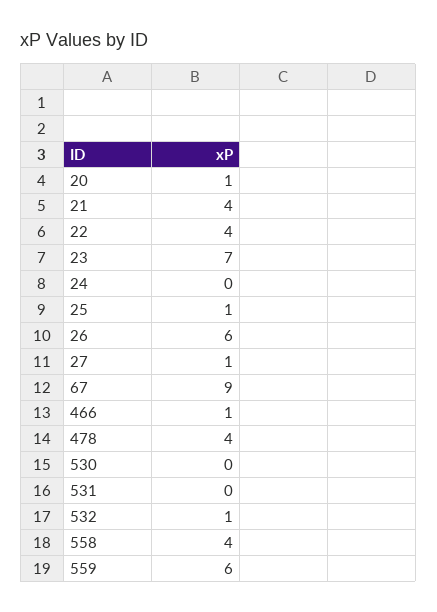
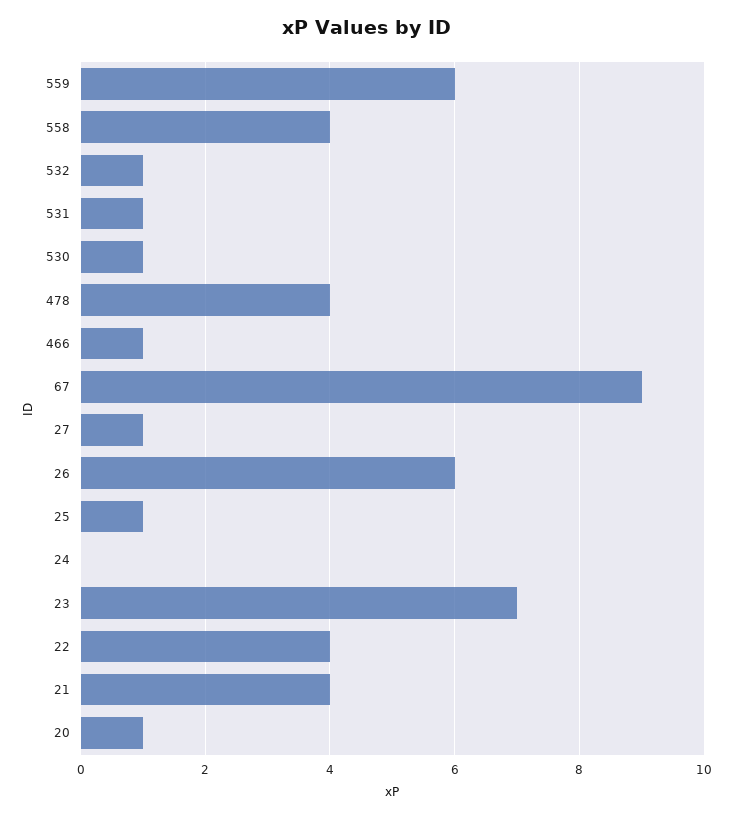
530: 0 -> 1
531: 0 -> 1

